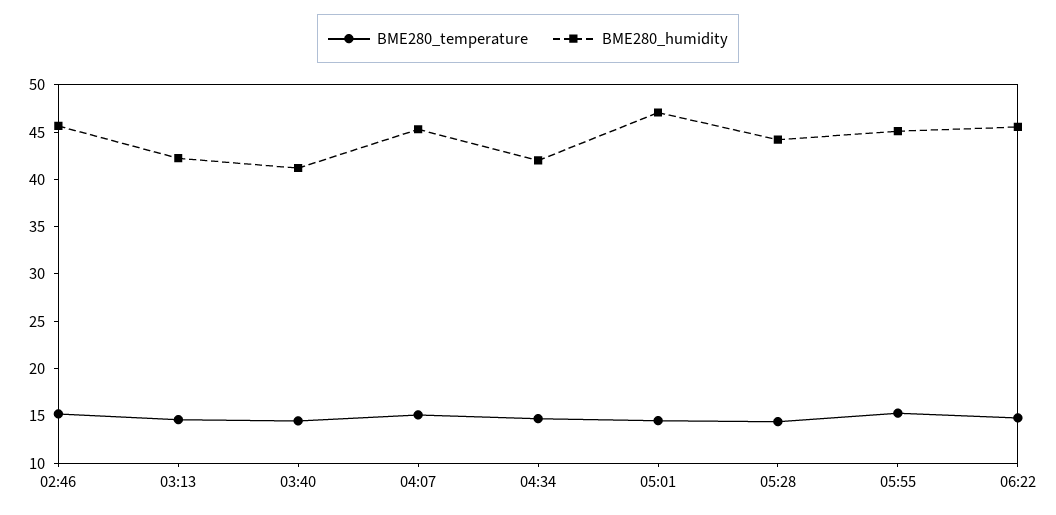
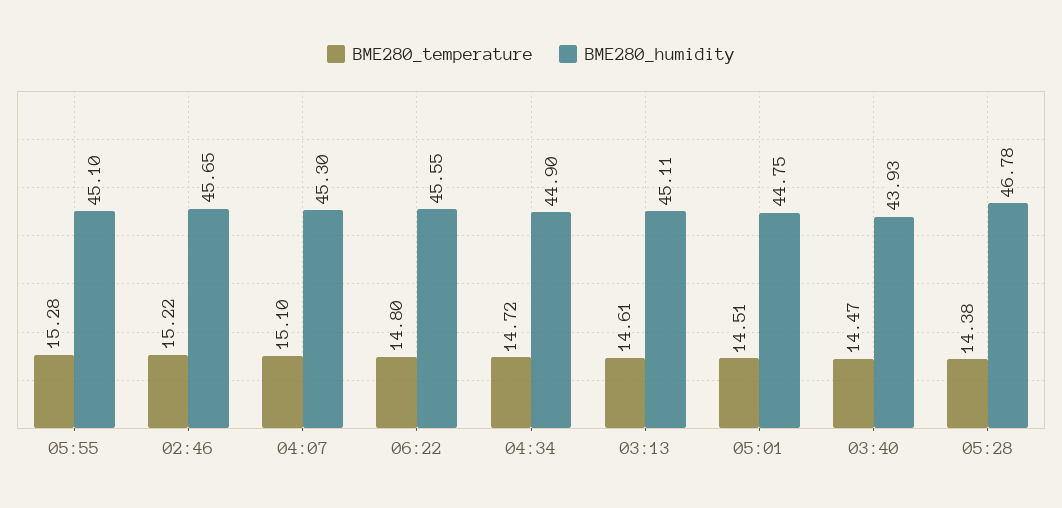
BME280_humidity, 03:13: 42 -> 45.11
BME280_humidity, 03:40: 41 -> 43.93
BME280_humidity, 04:34: 42 -> 44.9
BME280_humidity, 05:01: 47 -> 44.75
BME280_humidity, 05:28: 44 -> 46.78

